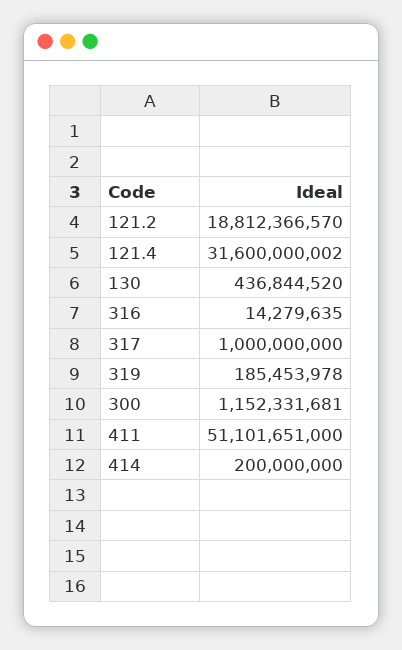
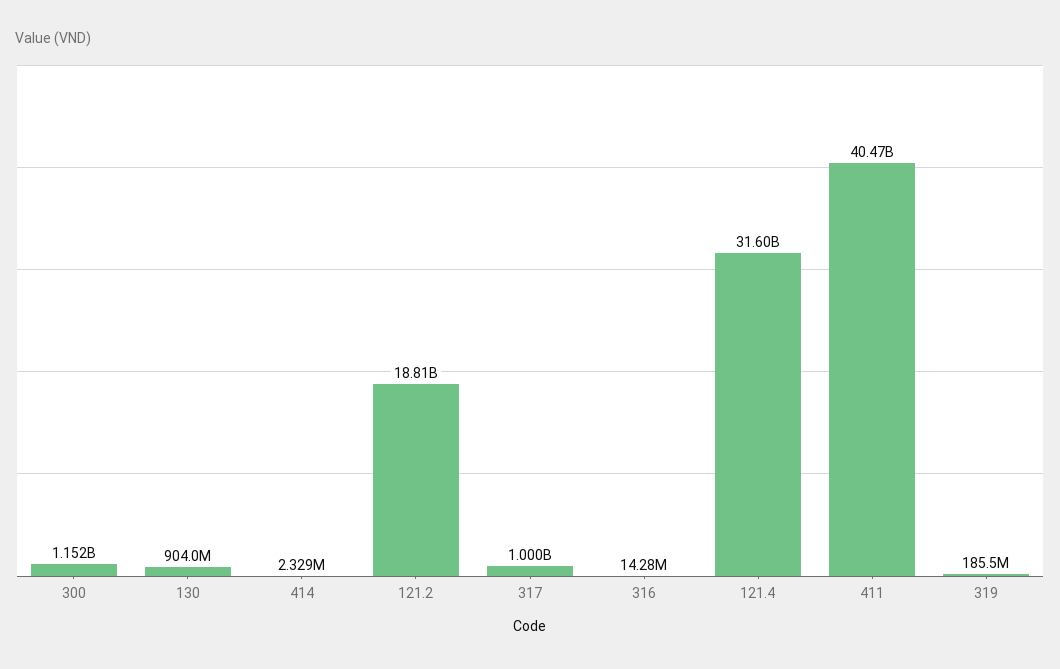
130: 436844520 -> 904000000
411: 51101651000 -> 40470000000
414: 200000000 -> 2329000

